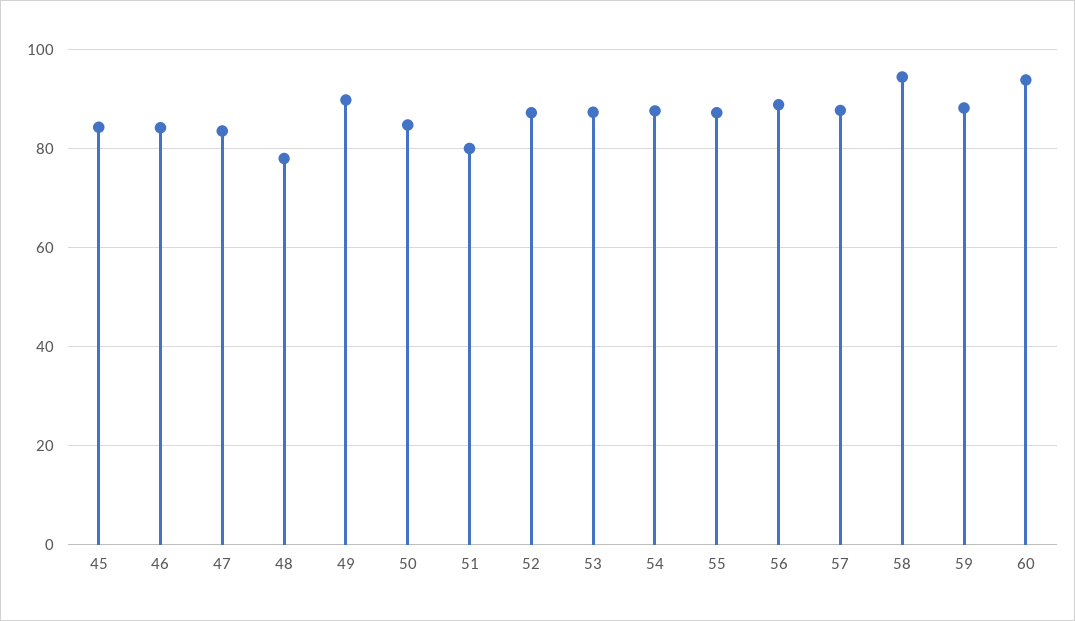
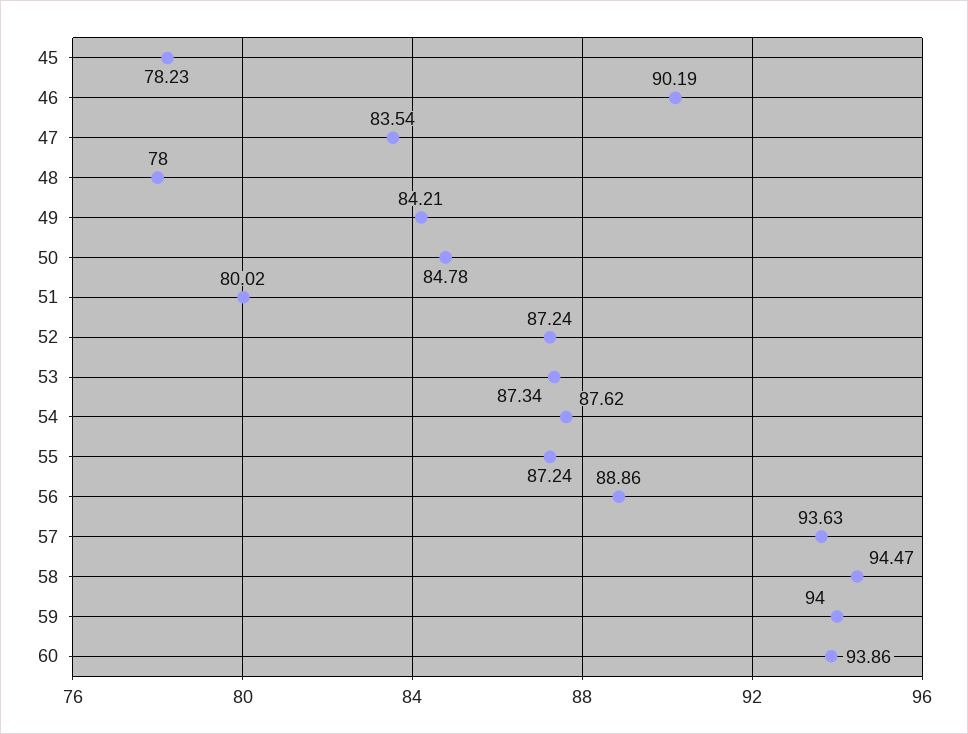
45: 84 -> 78.23
46: 84 -> 90.19
49: 90 -> 84.21
57: 88 -> 93.63
59: 88 -> 94

